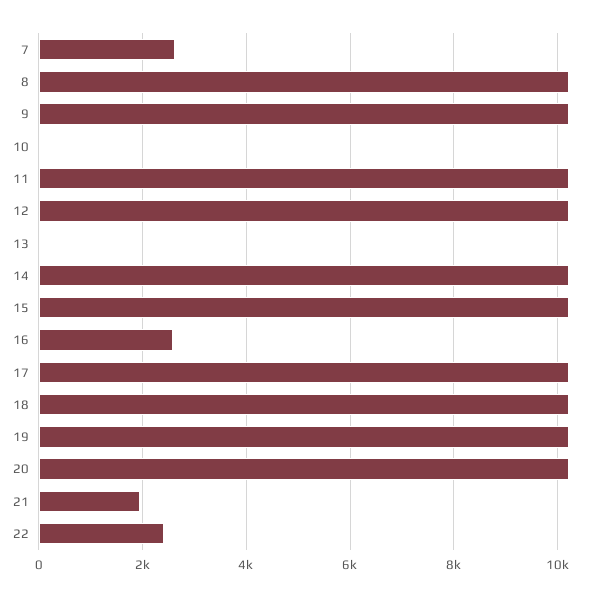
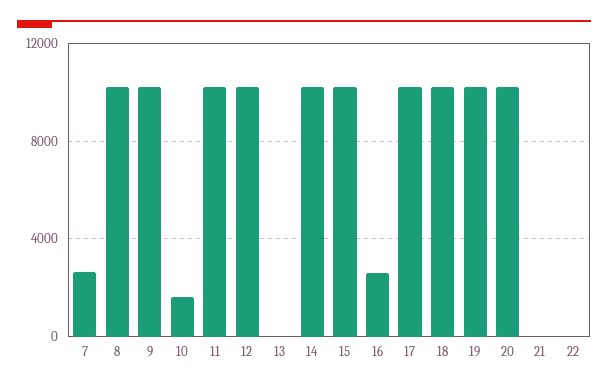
10: 0 -> 1500
21: 2000 -> 0
22: 2400 -> 0

